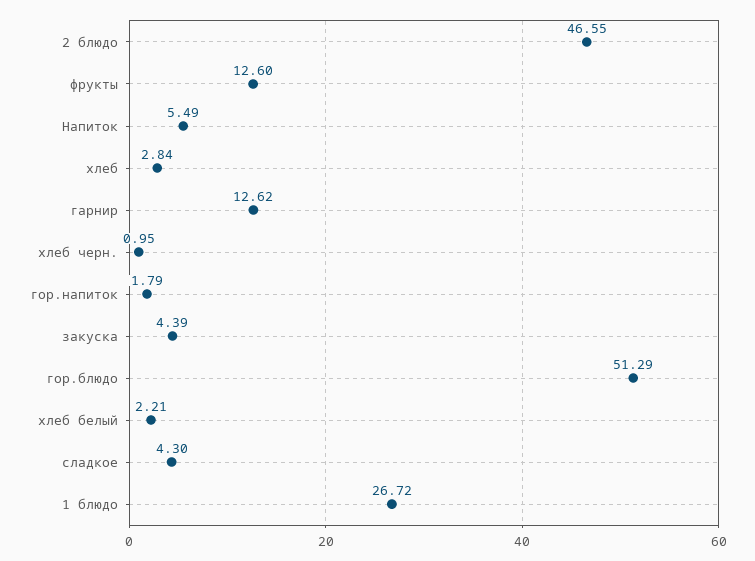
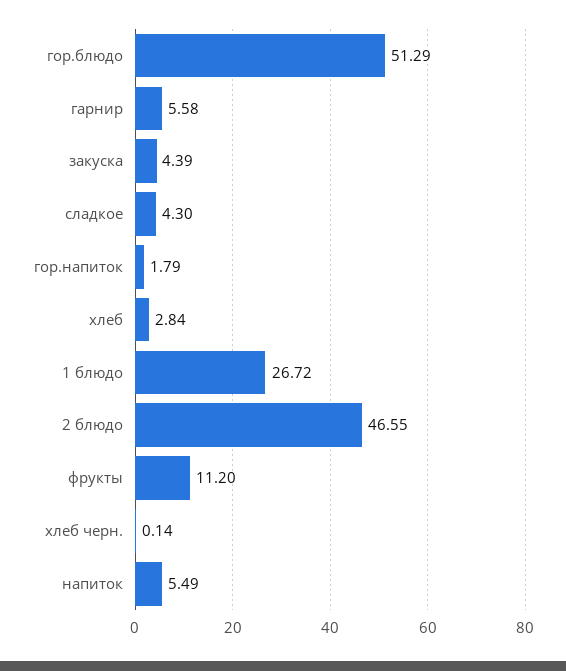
фрукты: 12.6 -> 11.2
гарнир: 12.62 -> 5.58
хлеб черн.: 0.95 -> 0.14
хлеб белый: 2.21 -> none

